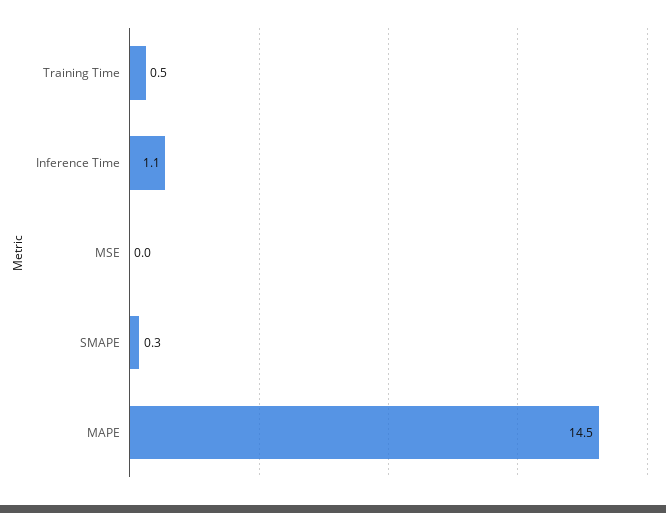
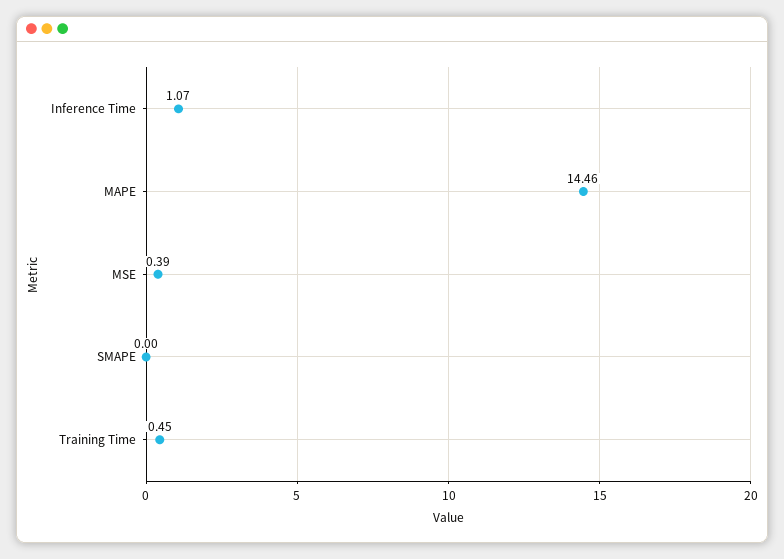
MSE: 0 -> 0.39
SMAPE: 0.3 -> 0

